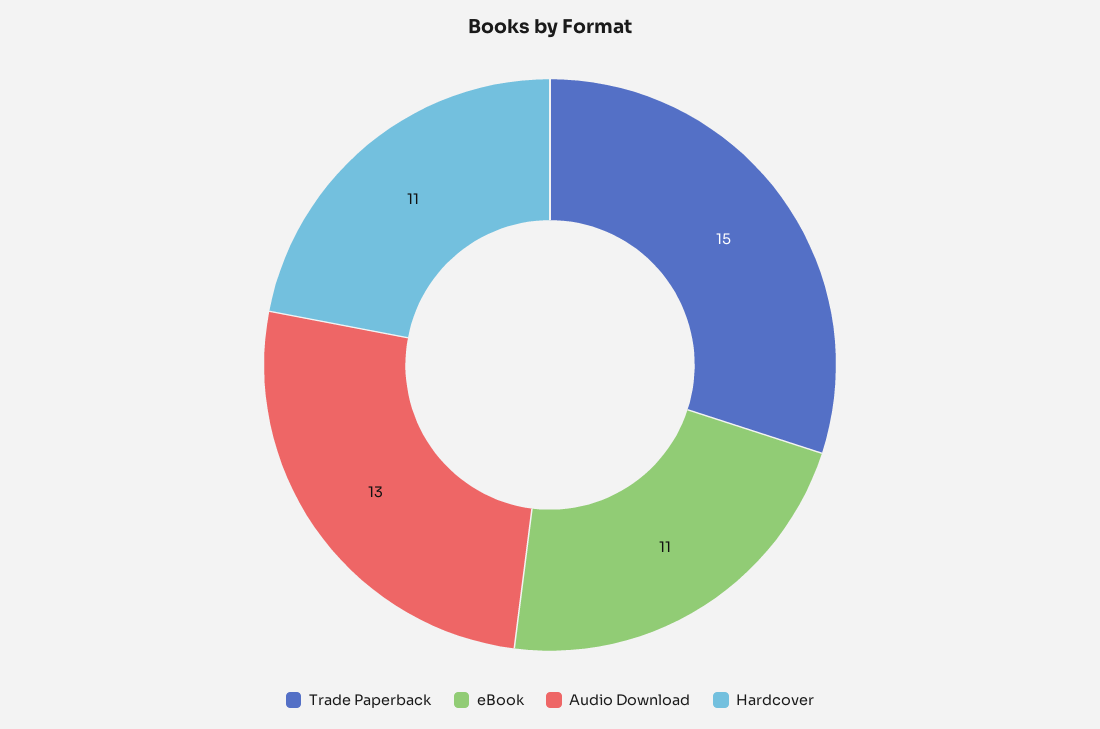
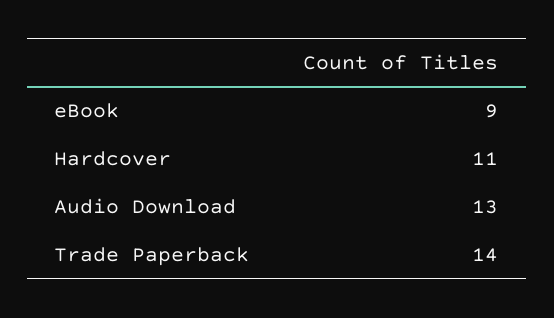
Trade Paperback: 15 -> 14
eBook: 11 -> 9

